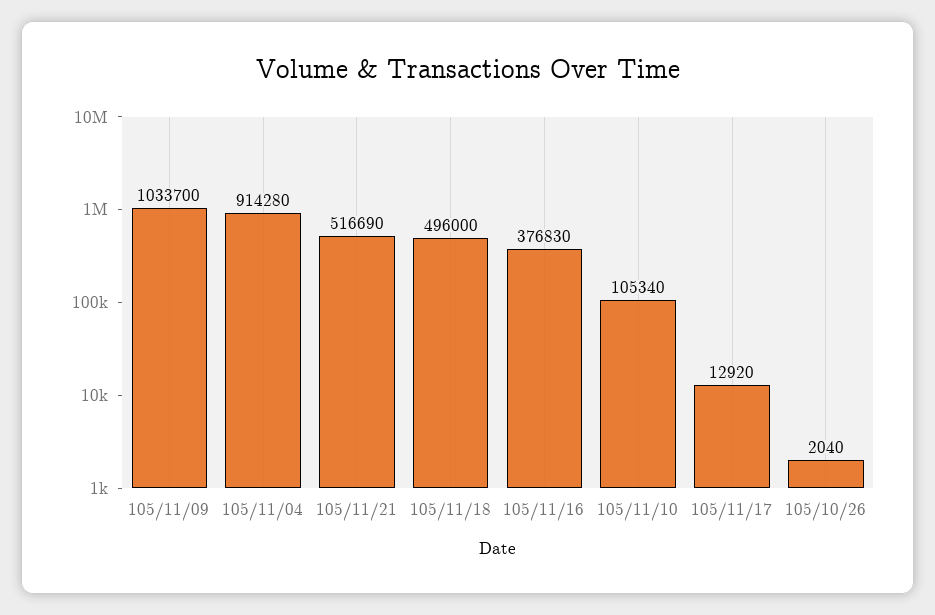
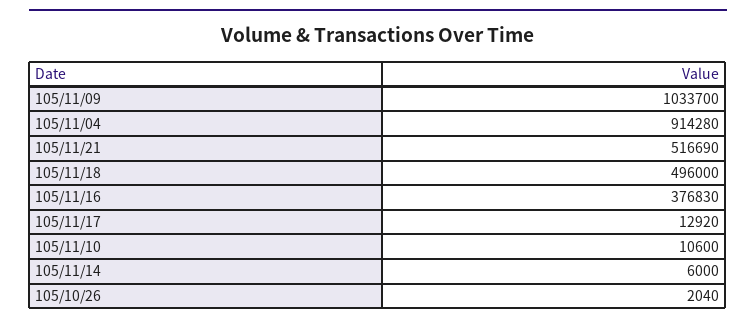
105/11/10: 105340 -> 10600
105/11/14: none -> 6000

